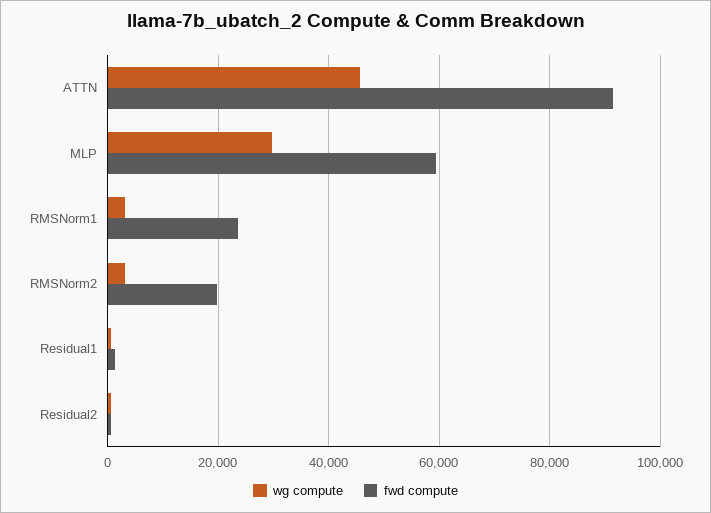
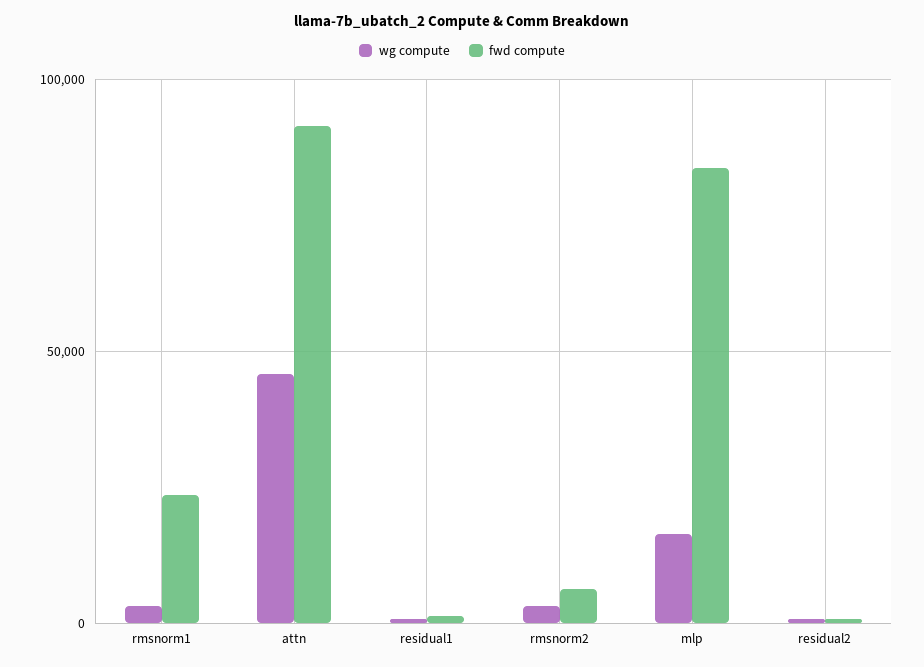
wg compute, MLP: 30000 -> 15000
fwd compute, MLP: 60000 -> 85000
fwd compute, RMSNorm2: 20000 -> 5000

